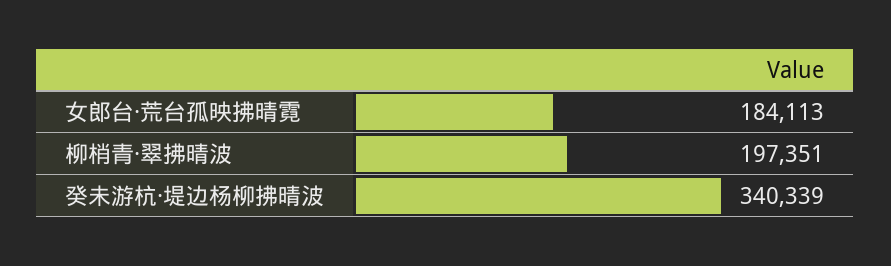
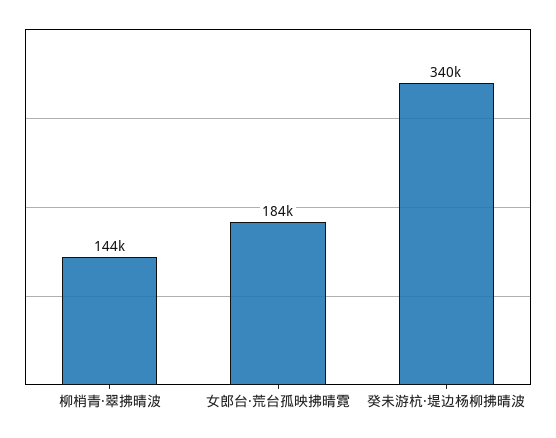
柳梢青·翠拂晴波: 197351 -> 144000

